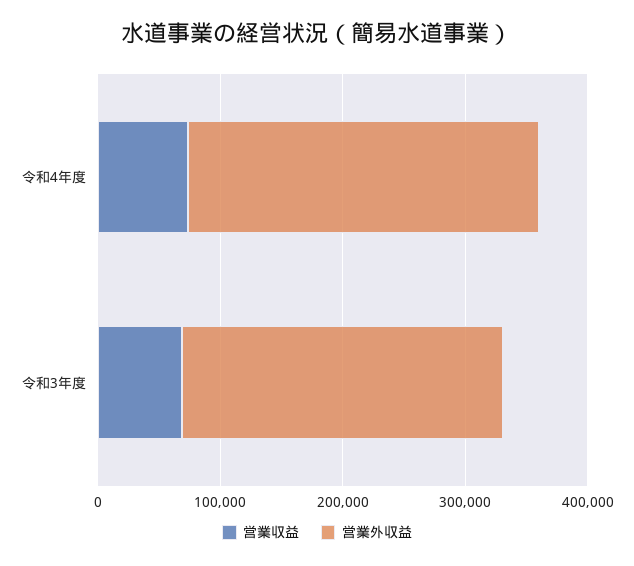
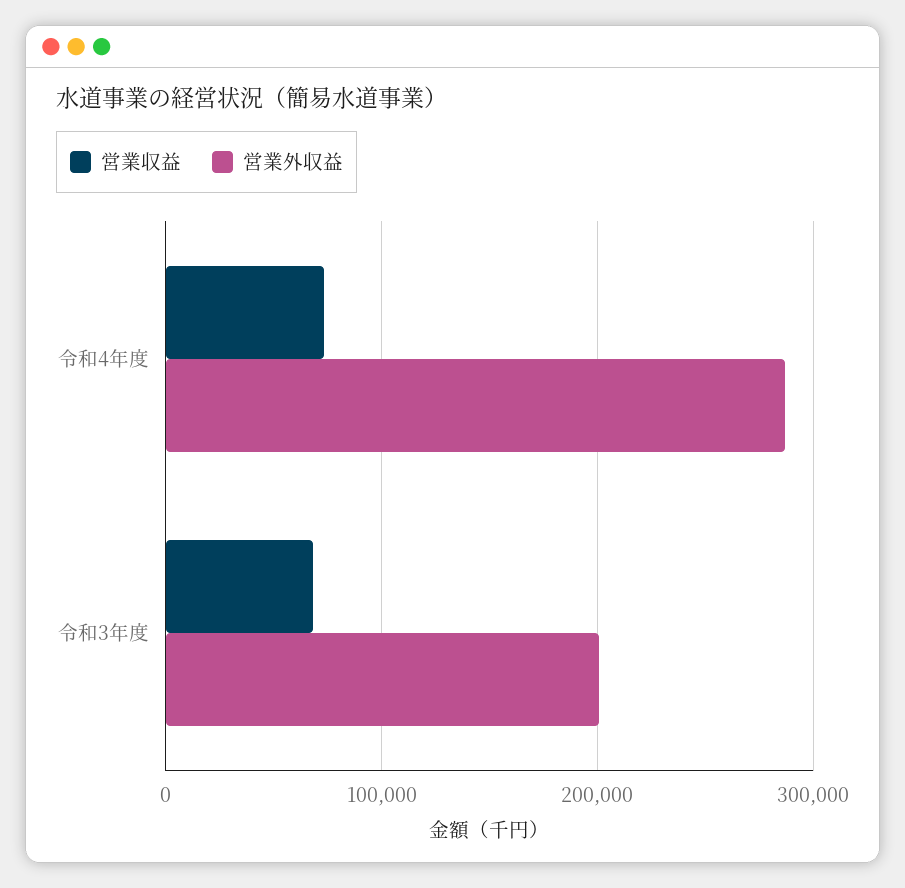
営業外収益, 令和3年度: 260000 -> 200000

